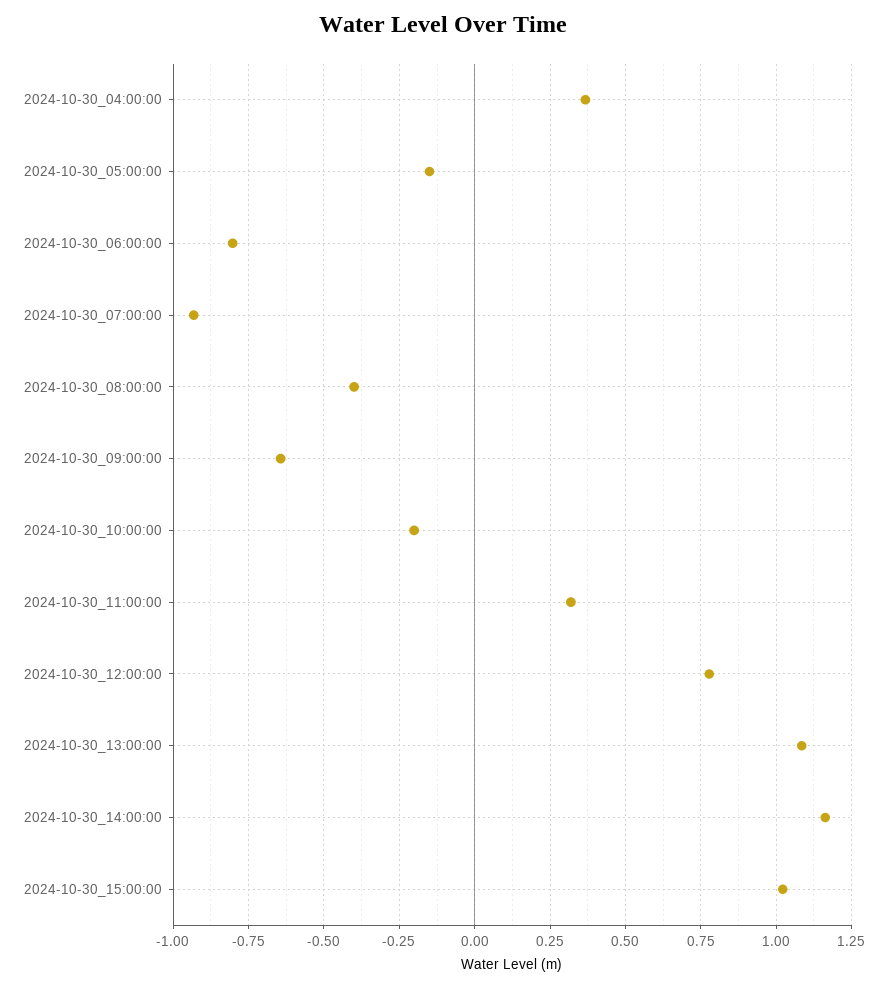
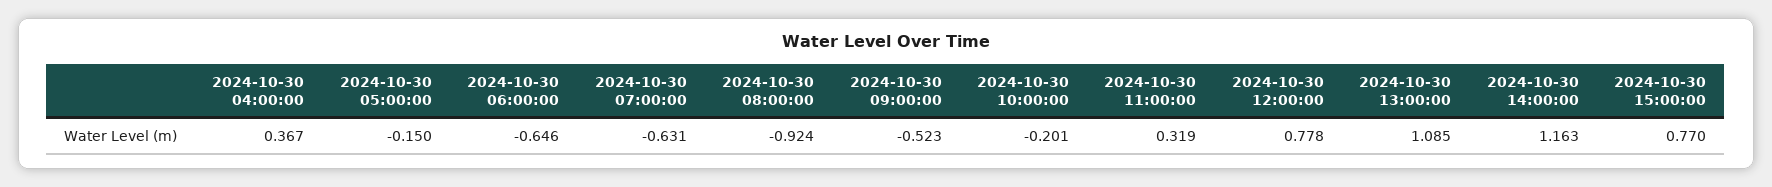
2024-10-30_06:00:00: -0.8 -> -0.646
2024-10-30_07:00:00: -0.925 -> -0.631
2024-10-30_08:00:00: -0.4 -> -0.924
2024-10-30_09:00:00: -0.65 -> -0.523
2024-10-30_15:00:00: 1.025 -> 0.77

